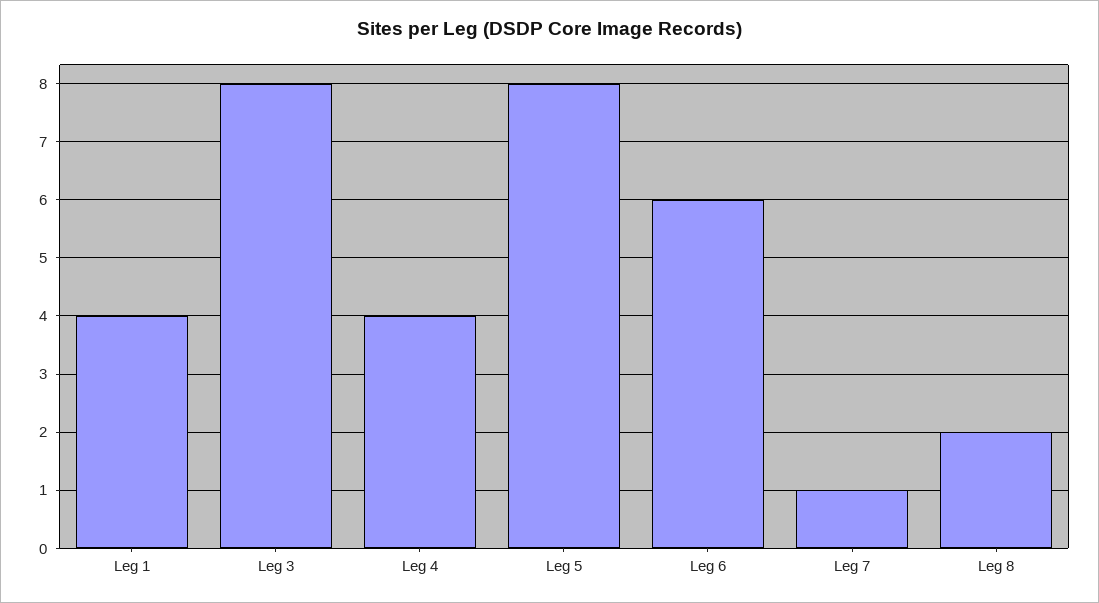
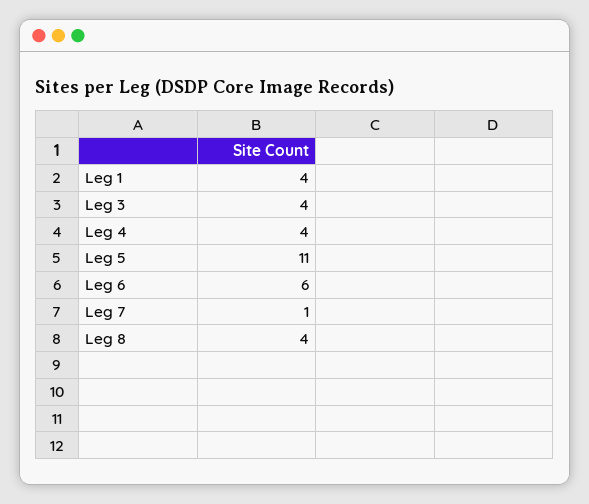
Leg 3: 8 -> 4
Leg 5: 8 -> 11
Leg 8: 2 -> 4

